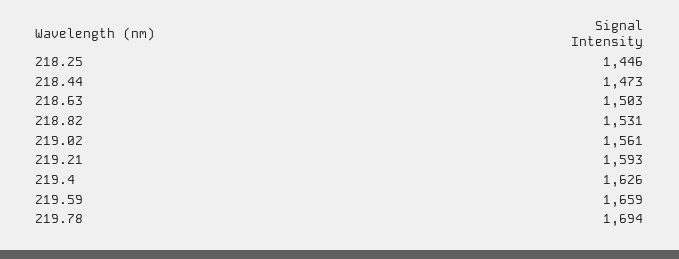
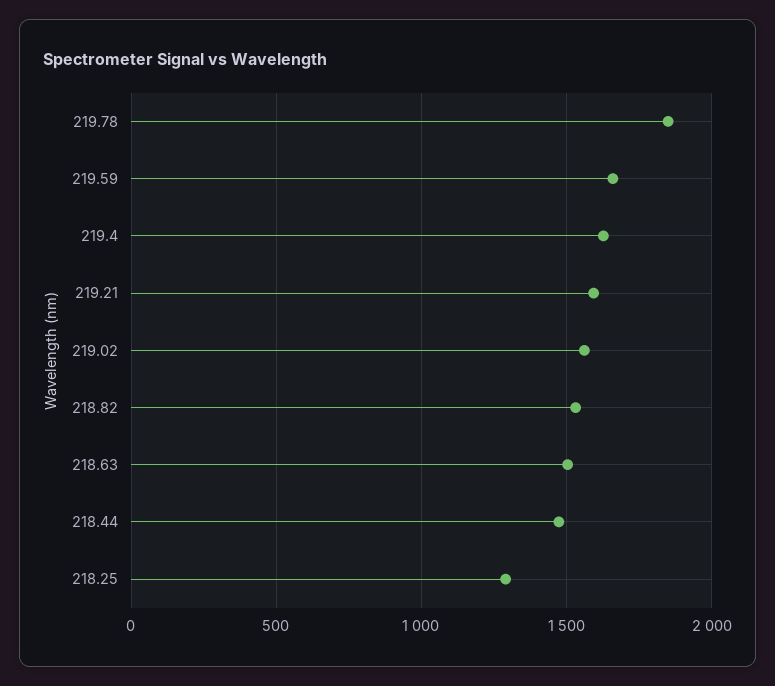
218.25: 1446 -> 1300
219.78: 1694 -> 1850

